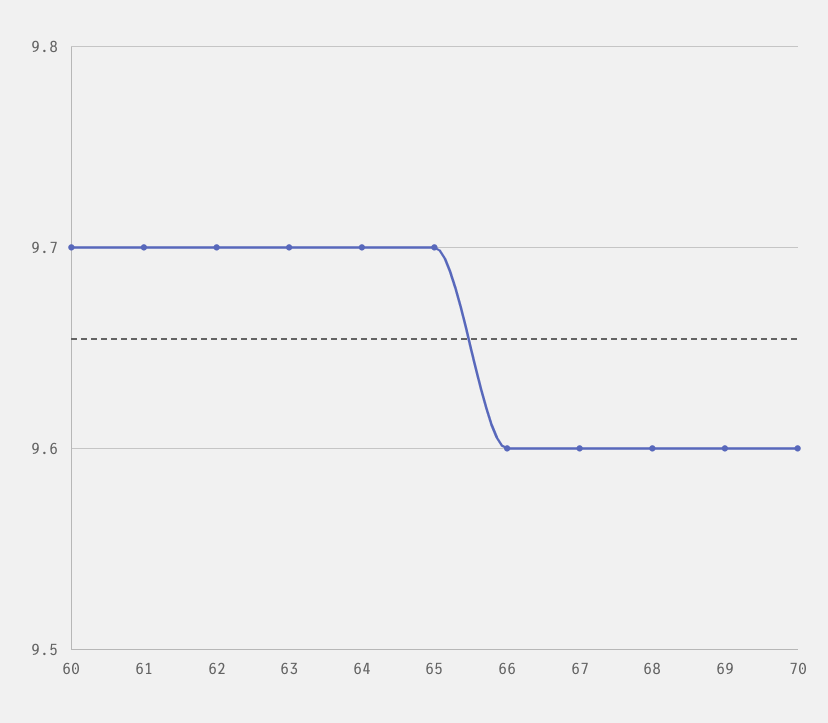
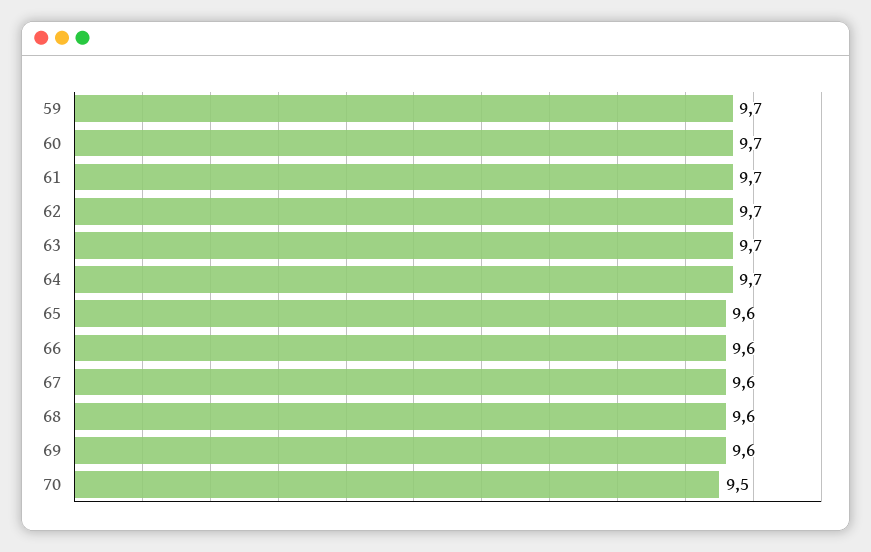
65: 9.7 -> 9.6
70: 9.6 -> 9.5
59: none -> 9.7

